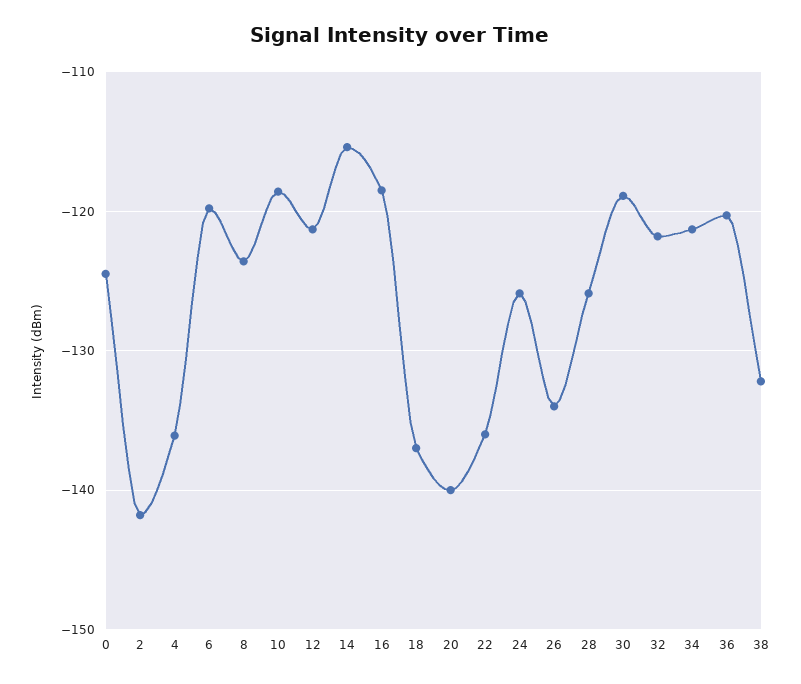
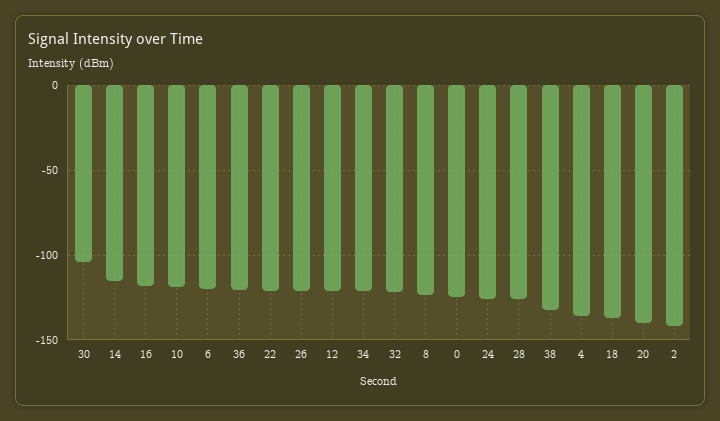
22: -136 -> -120
26: -134 -> -120
30: -119 -> -105

